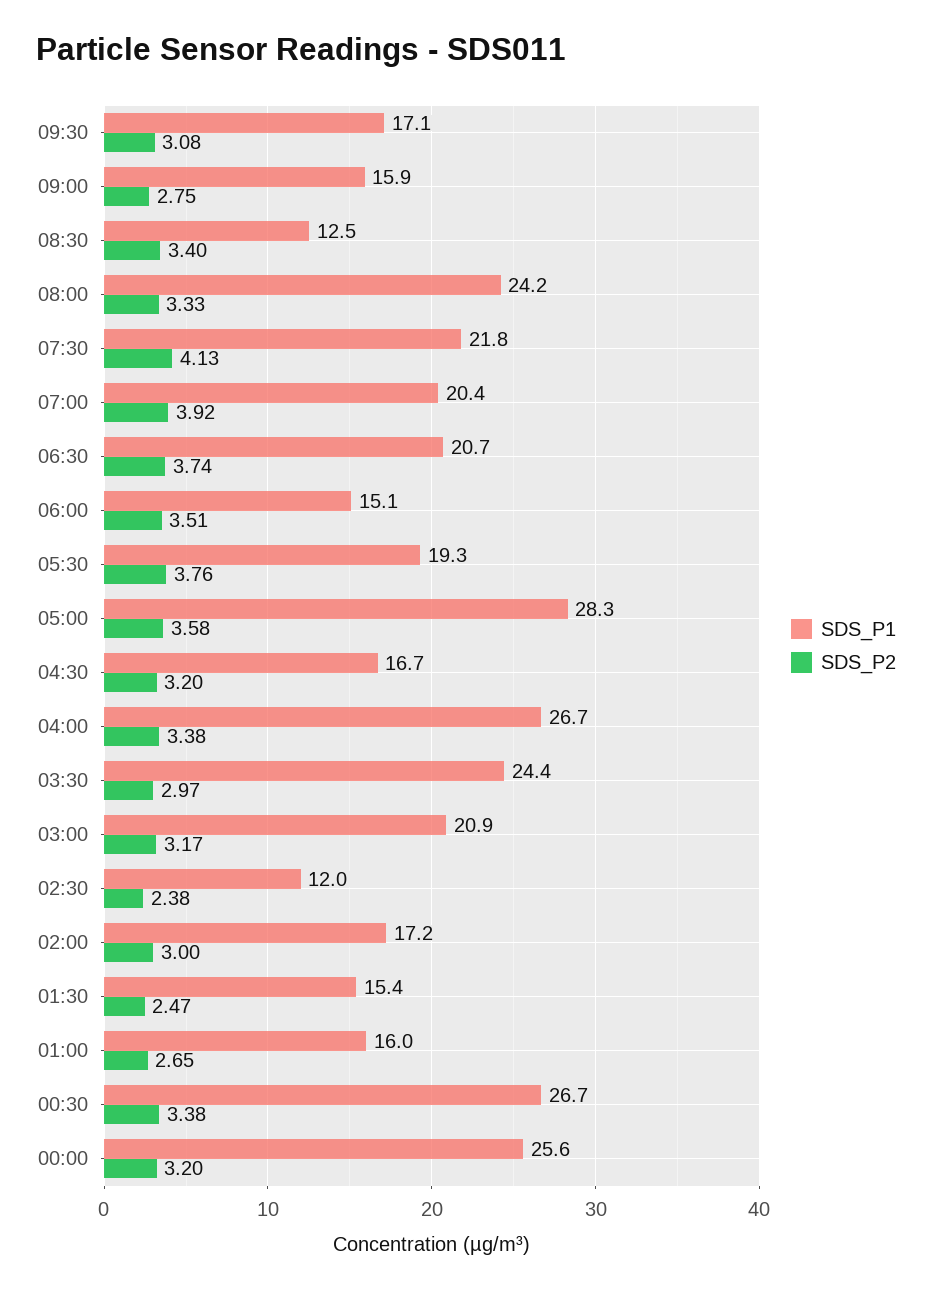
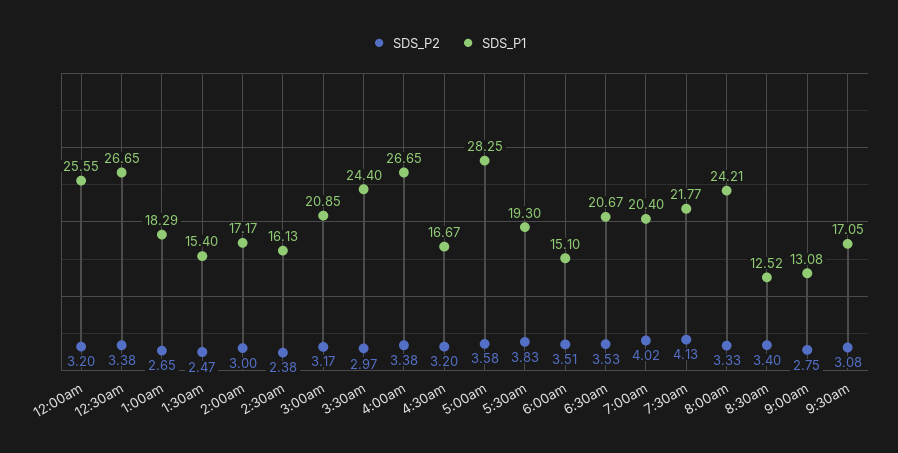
SDS_P1, 09:00: 15.9 -> 13.08
SDS_P2, 07:00: 3.92 -> 4.02
SDS_P2, 06:30: 3.74 -> 3.53
SDS_P2, 05:30: 3.76 -> 3.83
SDS_P1, 02:30: 12 -> 16.13
SDS_P1, 01:00: 16 -> 18.29

